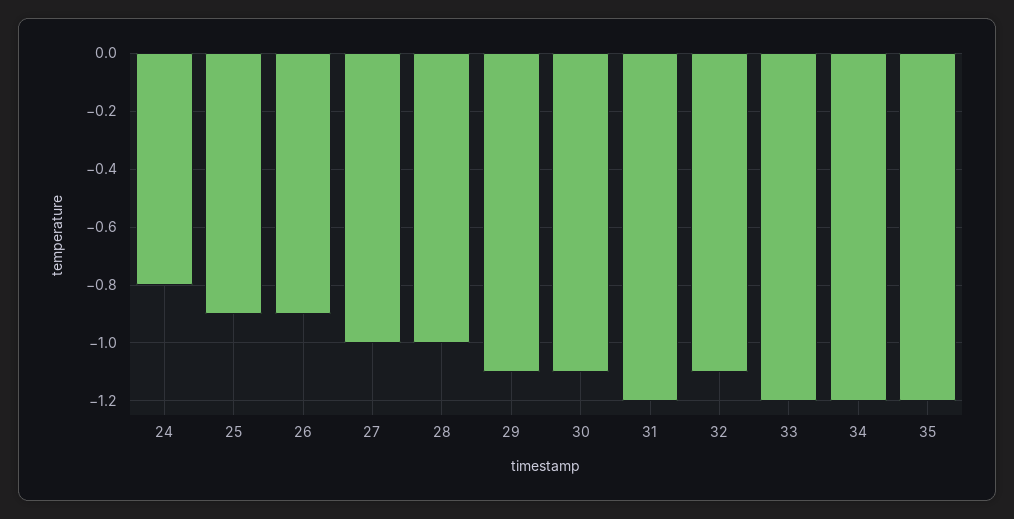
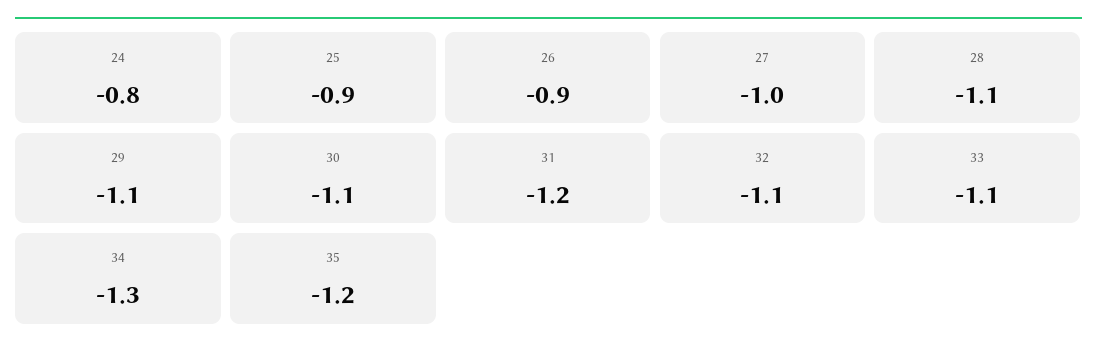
28: -1 -> -1.1
33: -1.2 -> -1.1
34: -1.2 -> -1.3

